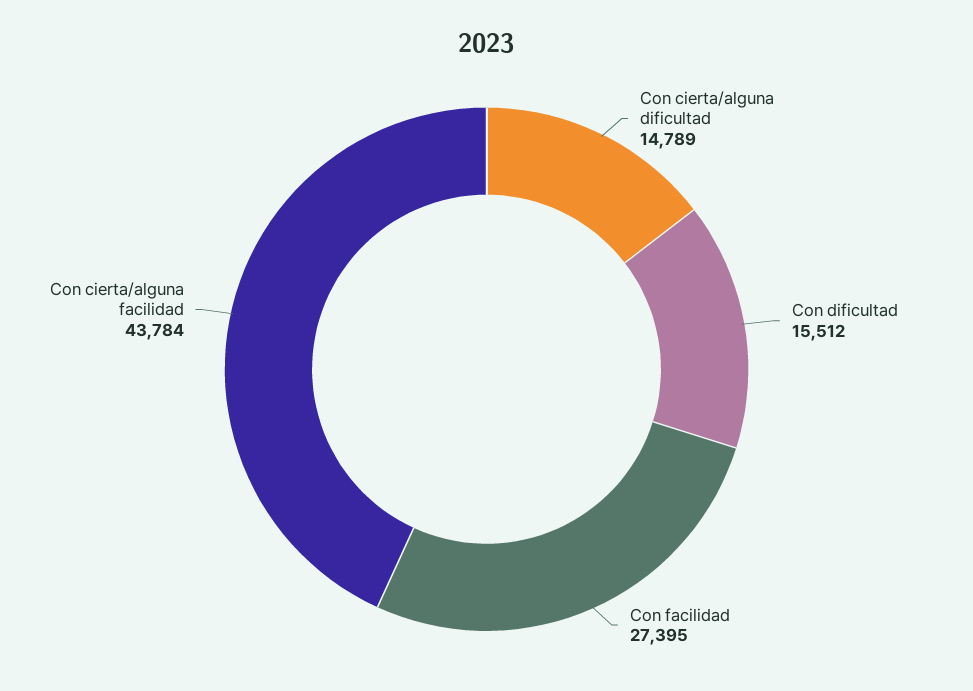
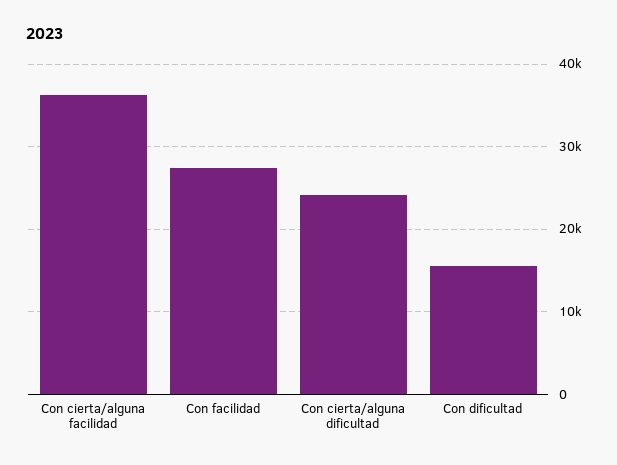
Con cierta/alguna dificultad: 14789 -> 24000
Con cierta/alguna facilidad: 43784 -> 36000

